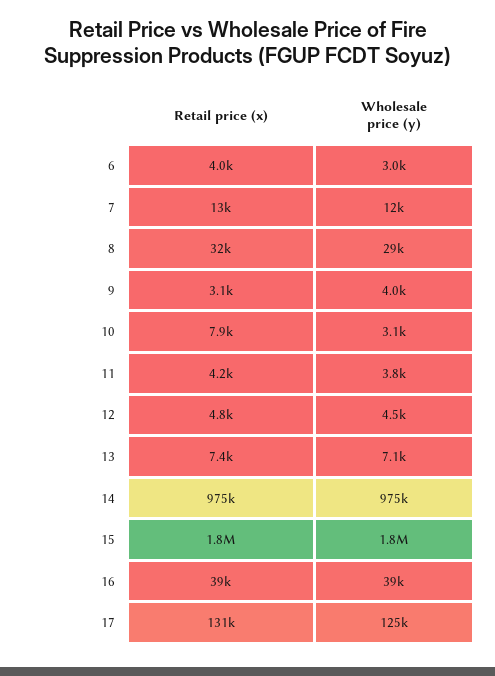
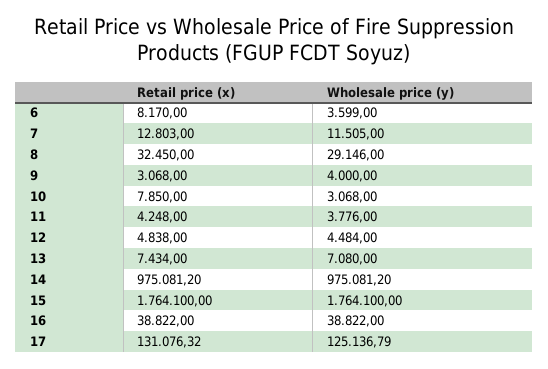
Retail price (x), 6: 4000 -> 8170
Wholesale price (y), 6: 3000 -> 3599

